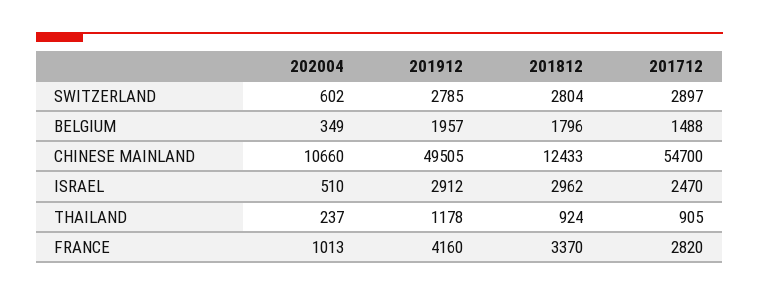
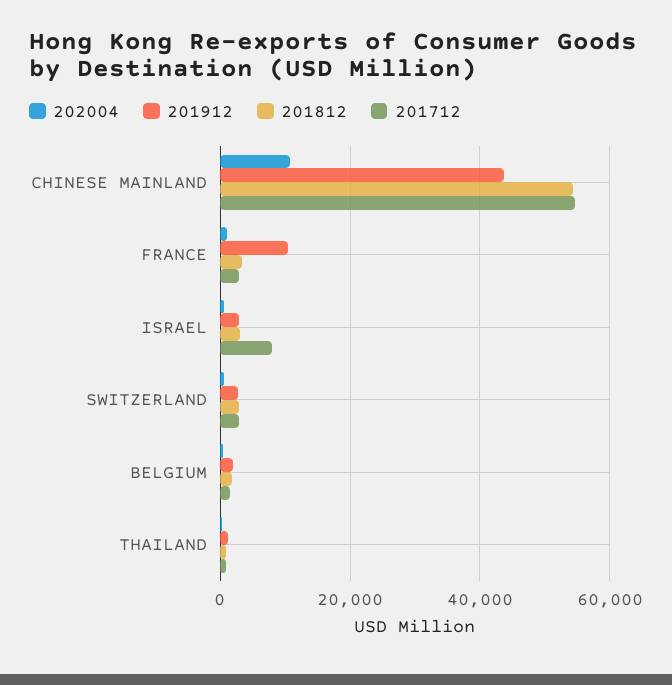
201912, CHINESE MAINLAND: 49505 -> 44000
201812, CHINESE MAINLAND: 12433 -> 54000
201712, ISRAEL: 2470 -> 8000
201912, FRANCE: 4160 -> 10000

